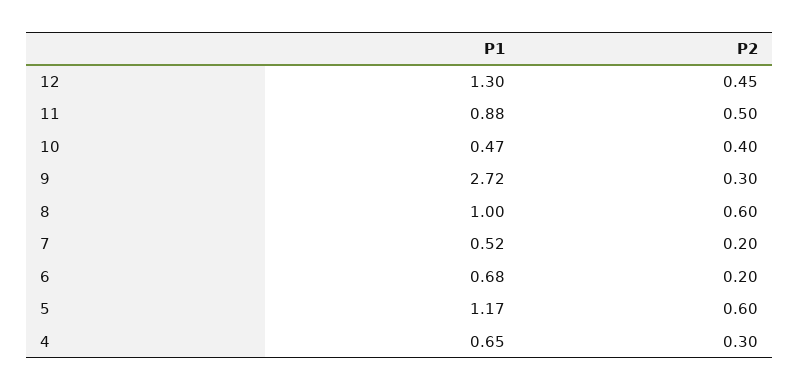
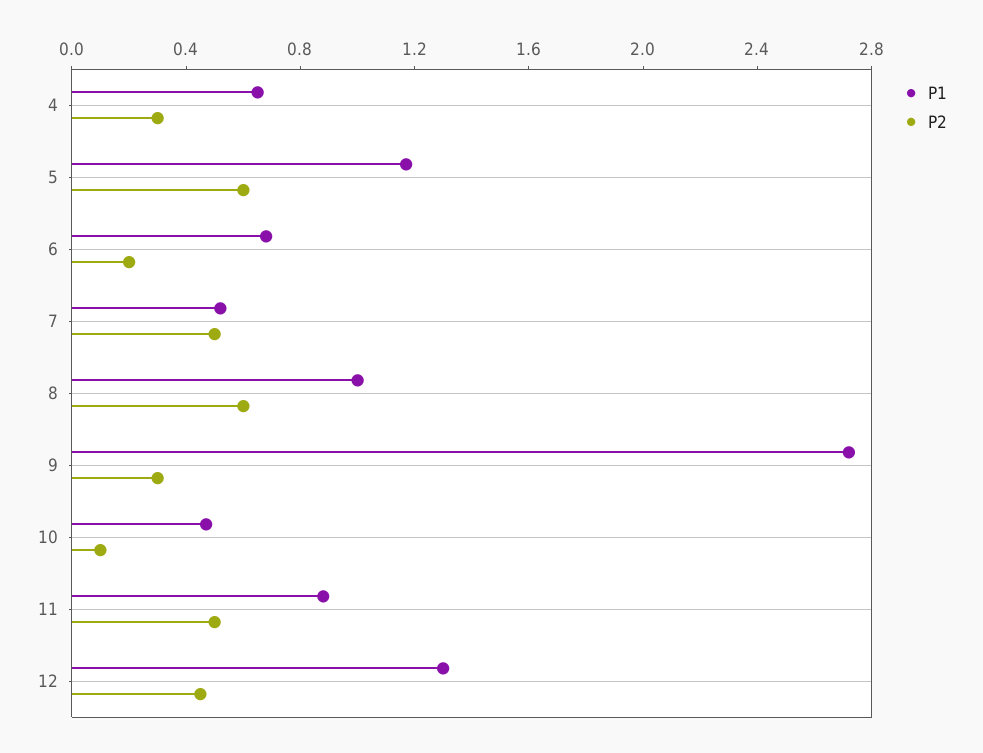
P2, 10: 0.4 -> 0.1
P2, 7: 0.2 -> 0.5

